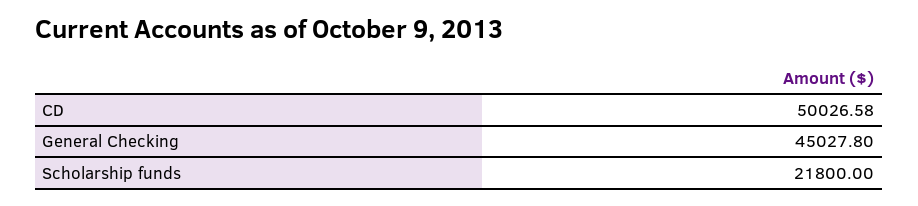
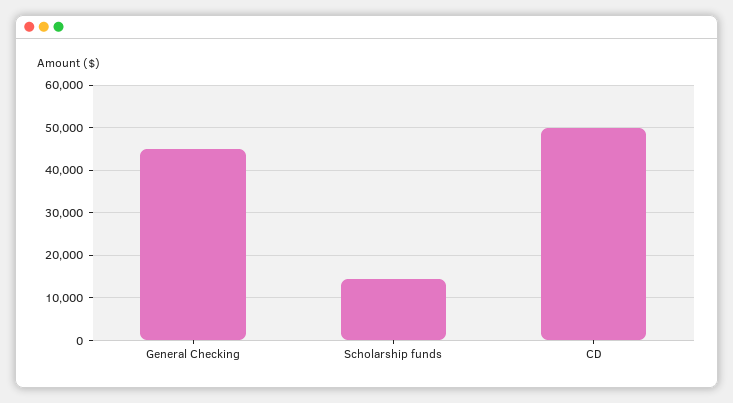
Scholarship funds: 21800 -> 14000

